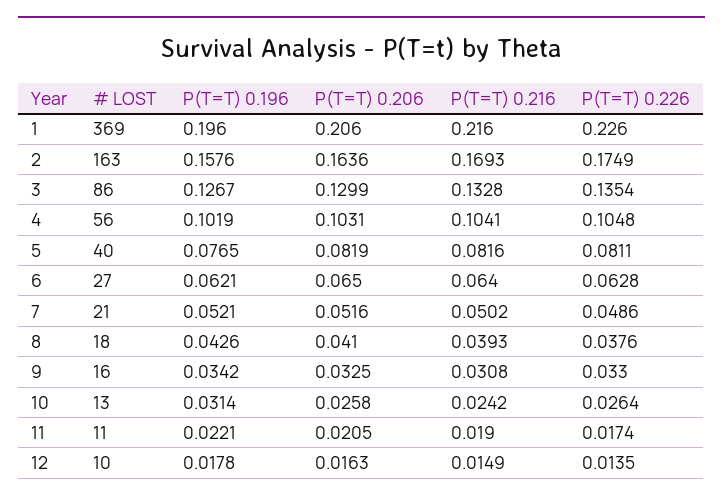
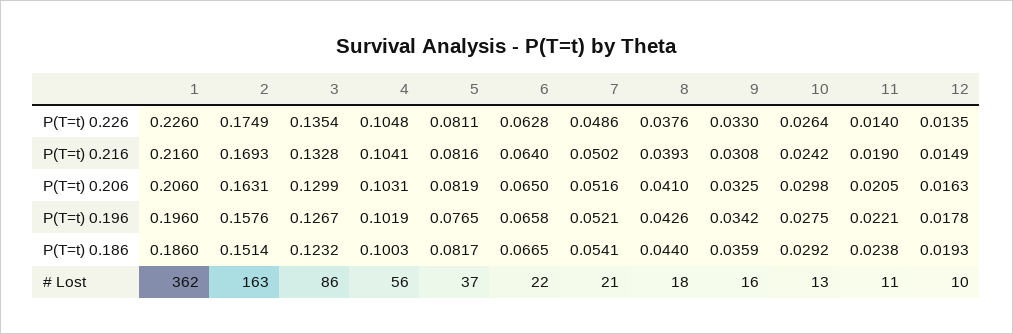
# LOST, 1: 369 -> 362
P(T=T) 0.206, 2: 0.1636 -> 0.1631
# LOST, 5: 40 -> 37
# LOST, 6: 27 -> 22
P(T=T) 0.196, 6: 0.0621 -> 0.0658
P(T=T) 0.196, 10: 0.0314 -> 0.0275
P(T=T) 0.206, 10: 0.0258 -> 0.0298
P(T=T) 0.226, 11: 0.0174 -> 0.014
P(T=t) 0.186, 1: none -> 0.186
P(T=t) 0.186, 2: none -> 0.1514
P(T=t) 0.186, 3: none -> 0.1232
P(T=t) 0.186, 4: none -> 0.1003
P(T=t) 0.186, 5: none -> 0.0817
P(T=t) 0.186, 6: none -> 0.0665
P(T=t) 0.186, 7: none -> 0.0541
P(T=t) 0.186, 8: none -> 0.044
P(T=t) 0.186, 9: none -> 0.0359
P(T=t) 0.186, 10: none -> 0.0292
P(T=t) 0.186, 11: none -> 0.0238
P(T=t) 0.186, 12: none -> 0.0193

